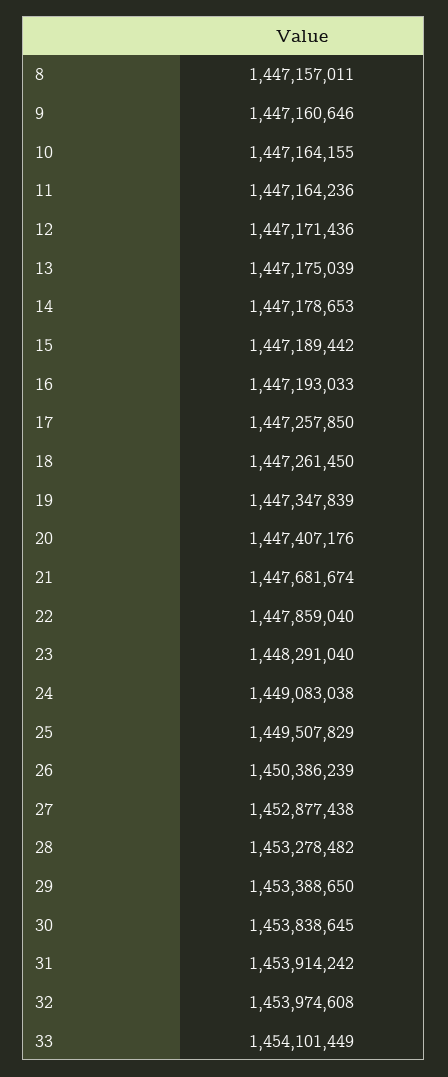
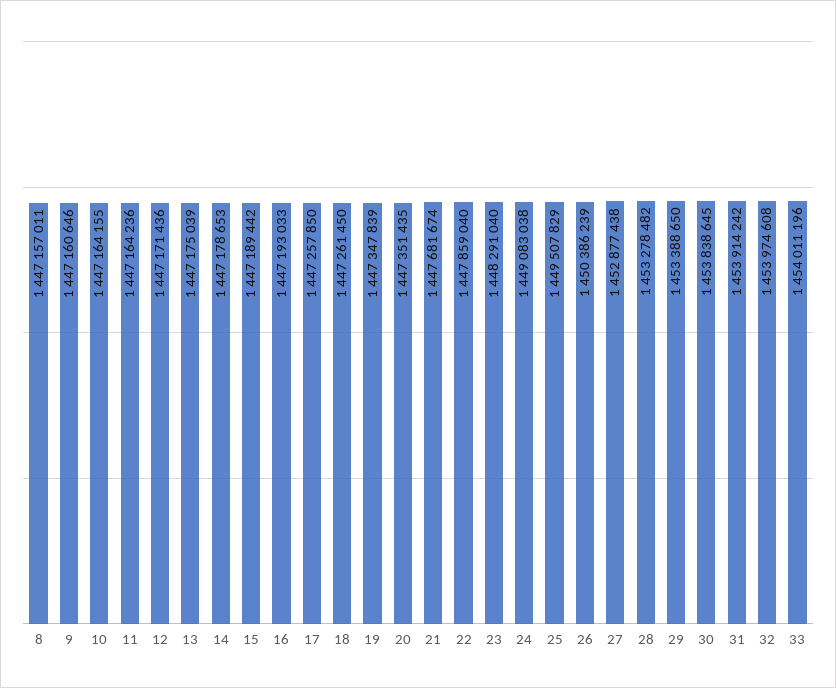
20: 1447407176 -> 1447351435
33: 1454101449 -> 1454011196

